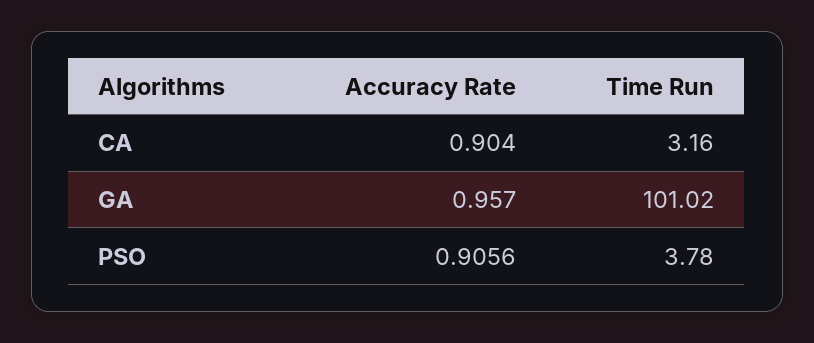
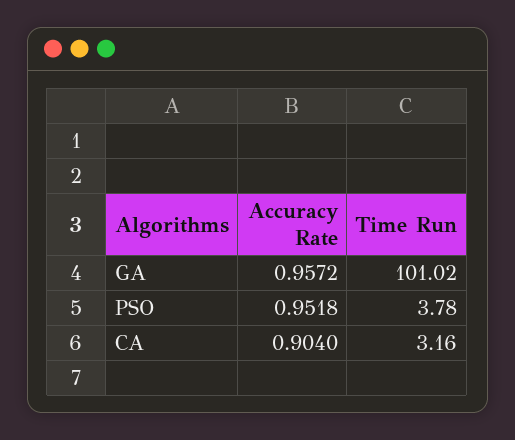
Accuracy Rate, GA: 0.957 -> 0.9572
Accuracy Rate, PSO: 0.9056 -> 0.9518

